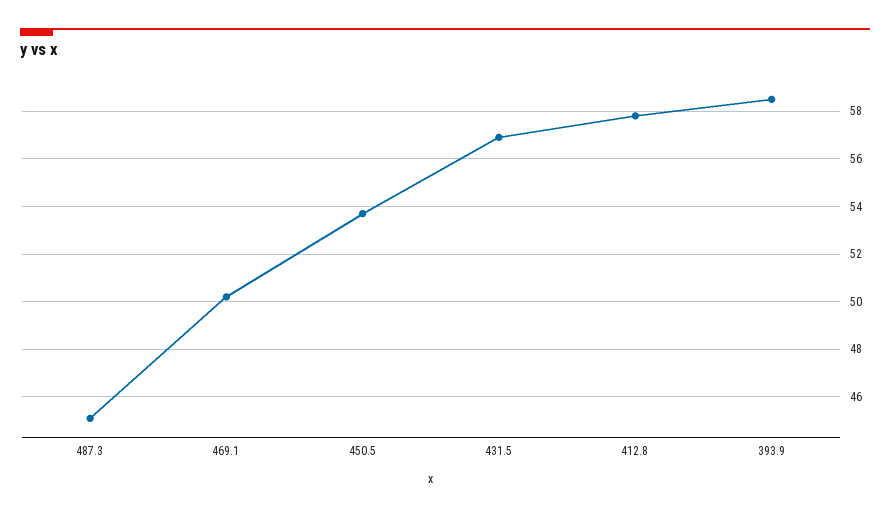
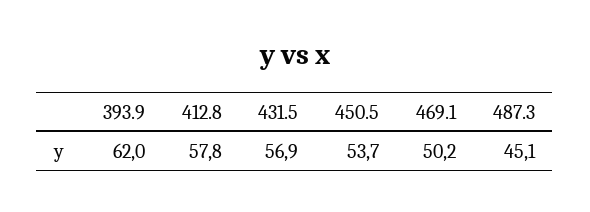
393.9: 58.5 -> 62

